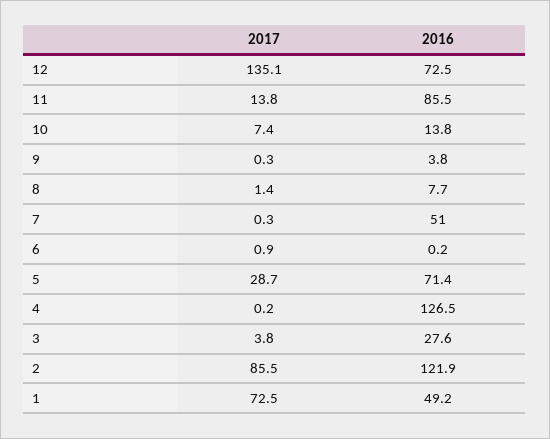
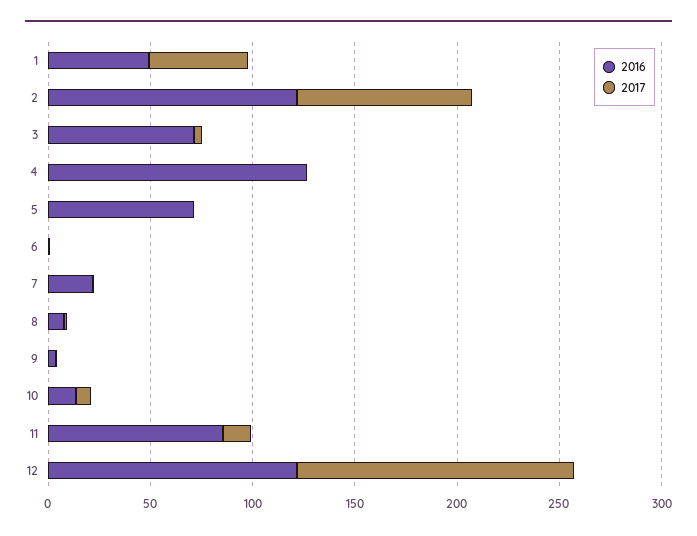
2016, 12: 72.5 -> 120
2016, 7: 51 -> 20
2017, 5: 28.7 -> 0
2016, 3: 27.6 -> 70
2017, 1: 72.5 -> 50

